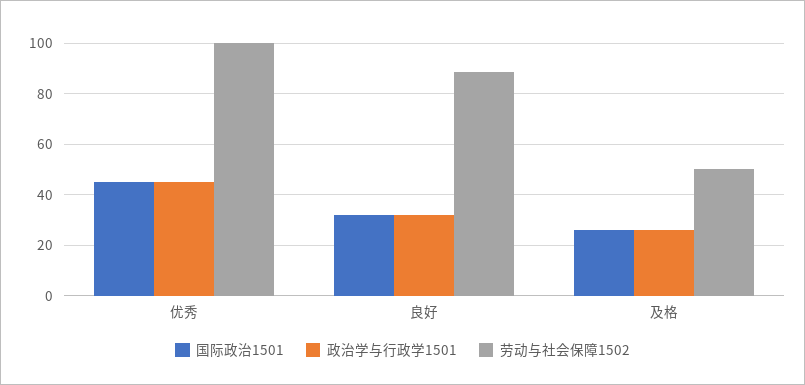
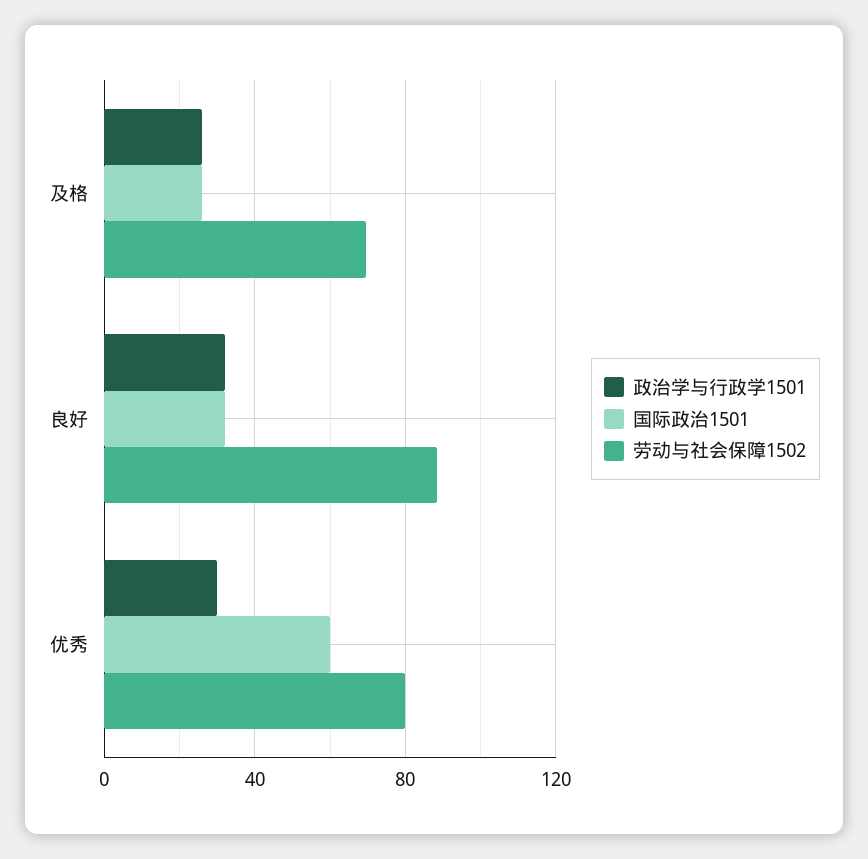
国际政治1501, 优秀: 45 -> 60
政治学与行政学1501, 优秀: 45 -> 30
劳动与社会保障1502, 优秀: 100 -> 80
劳动与社会保障1502, 及格: 50 -> 70

